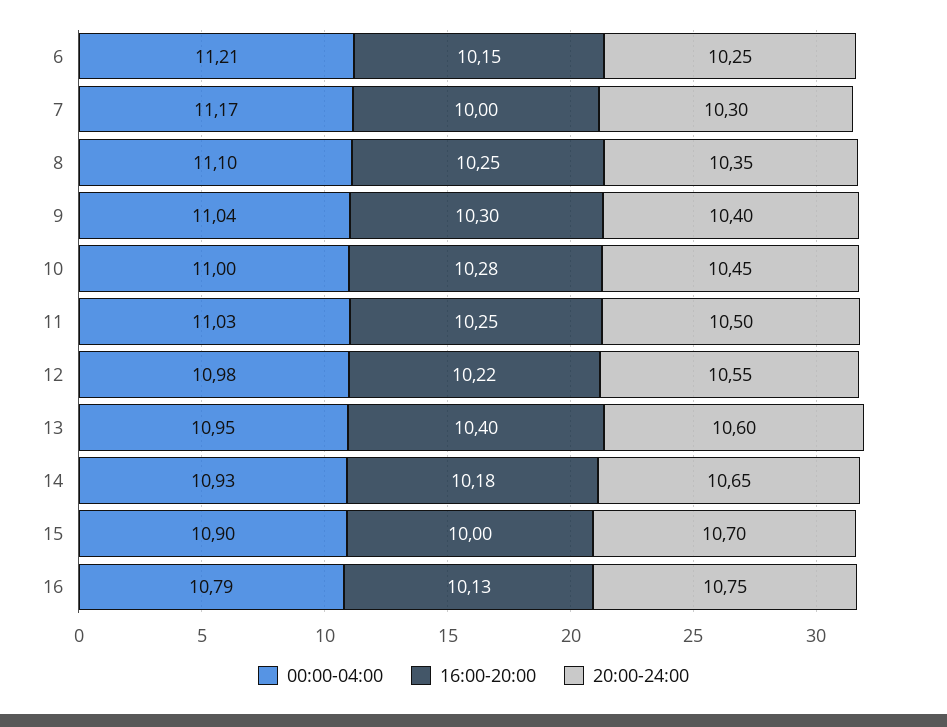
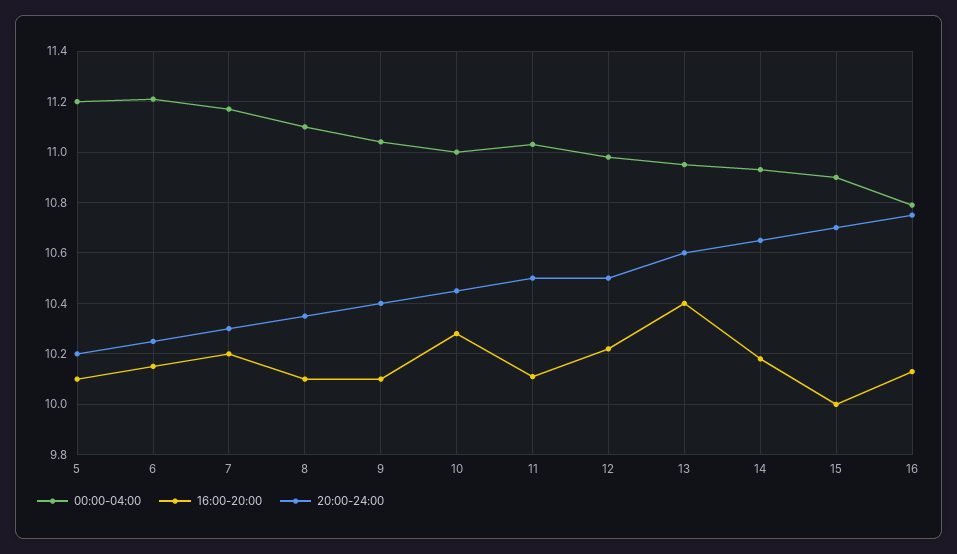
16:00-20:00, 7: 10 -> 10.2
16:00-20:00, 8: 10.25 -> 10.1
16:00-20:00, 9: 10.3 -> 10.1
16:00-20:00, 11: 10.25 -> 10.1
20:00-24:00, 12: 10.55 -> 10.5
00:00-04:00, 5: none -> 11.2
16:00-20:00, 5: none -> 10.1
20:00-24:00, 5: none -> 10.2

